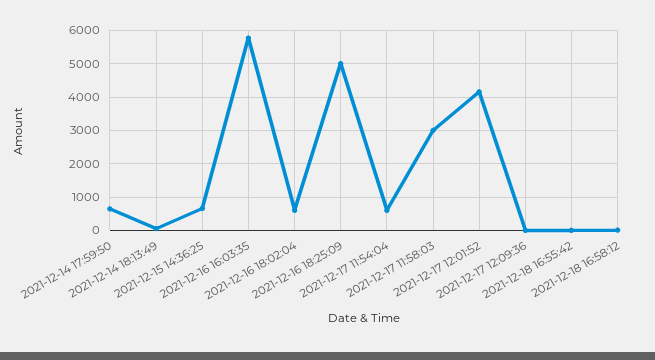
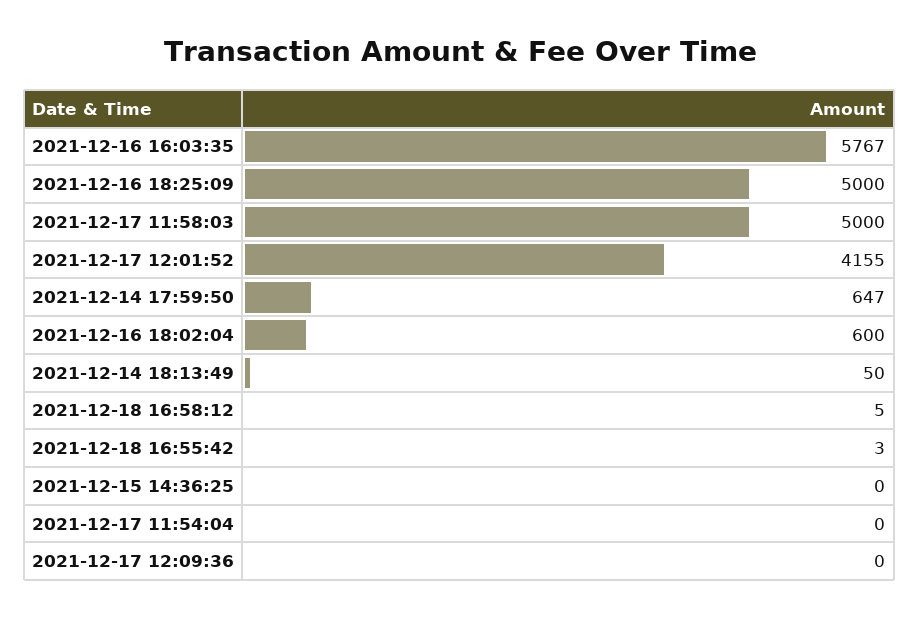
2021-12-15 14:36:25: 600 -> 0
2021-12-17 11:54:04: 600 -> 0
2021-12-17 11:58:03: 3000 -> 5000

